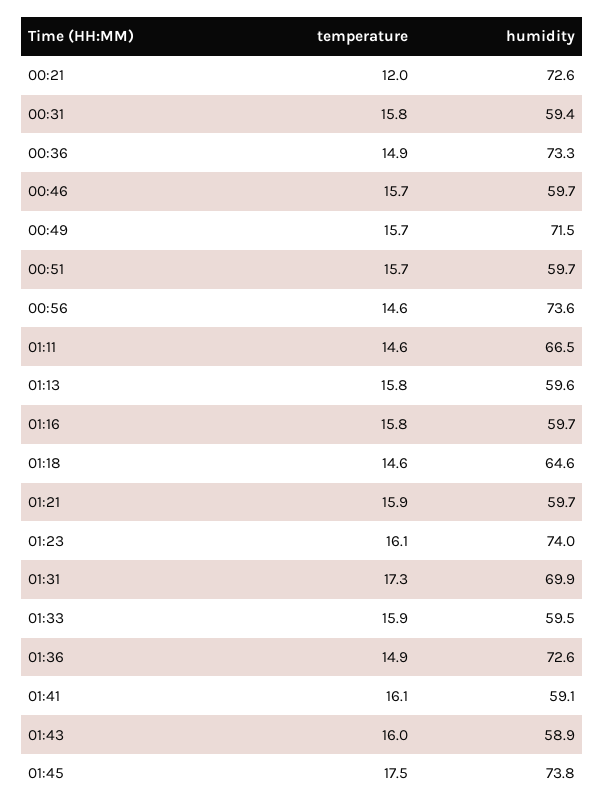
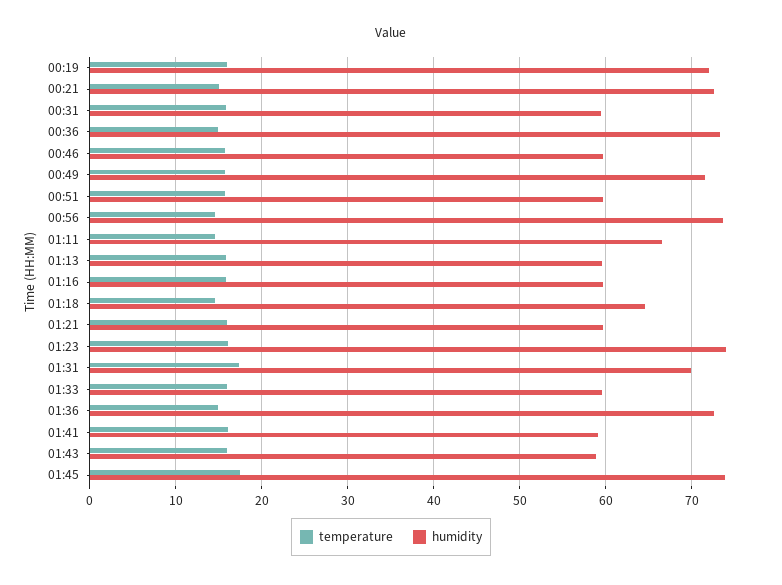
temperature, 00:21: 12 -> 15
temperature, 00:19: none -> 16
humidity, 00:19: none -> 72

